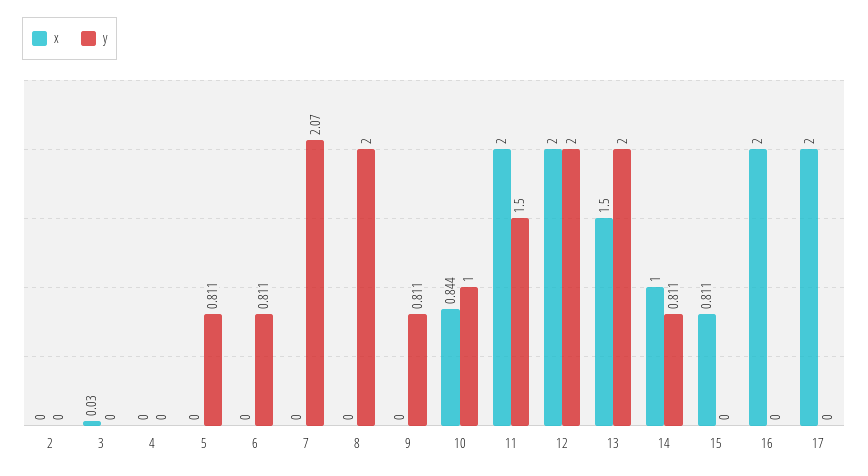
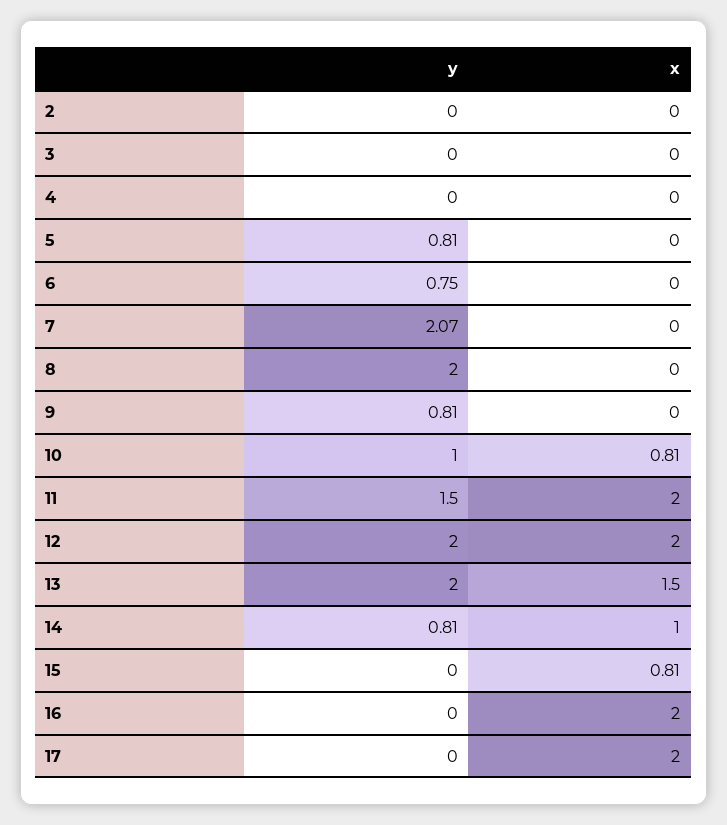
x, 3: 0.03 -> 0
y, 6: 0.811 -> 0.75
x, 10: 0.844 -> 0.81

